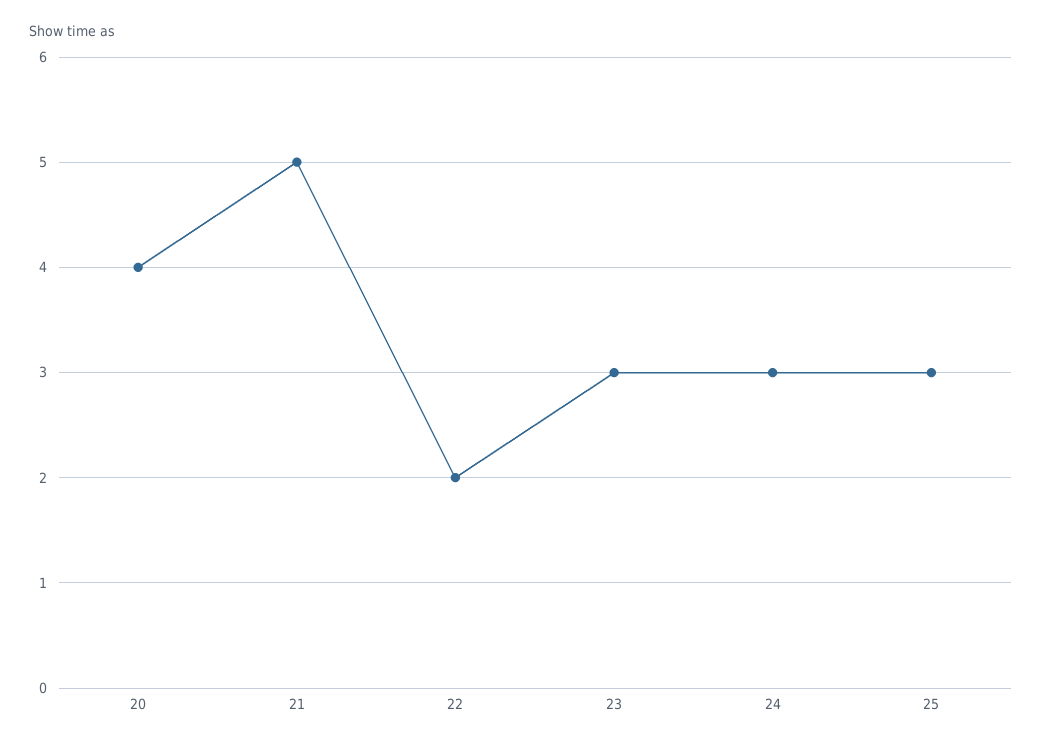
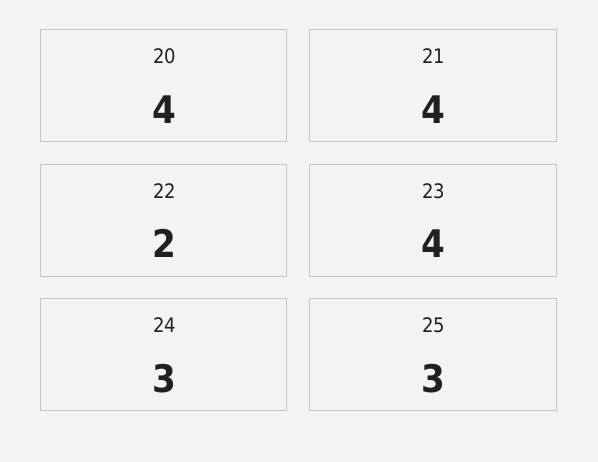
21: 5 -> 4
23: 3 -> 4

